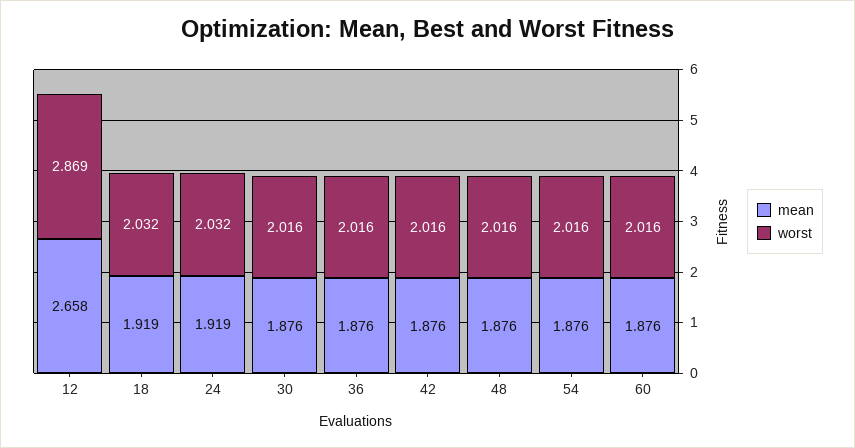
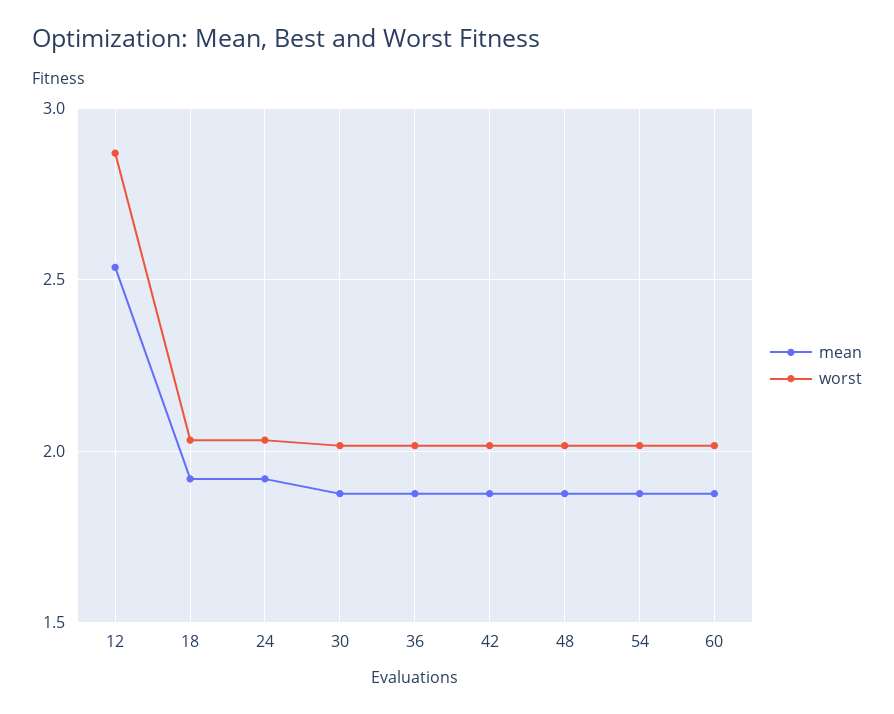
mean, 12: 2.658 -> 2.55

